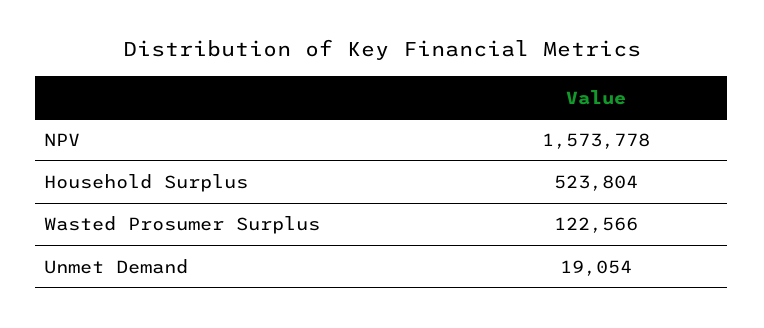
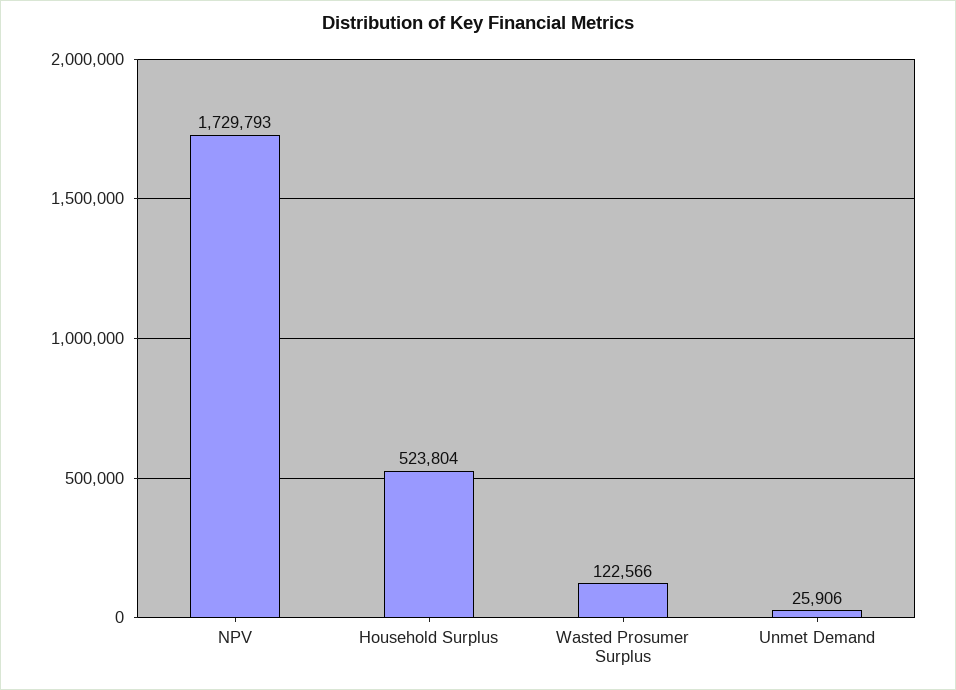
NPV: 1573778 -> 1729793
Unmet Demand: 19054 -> 25906

